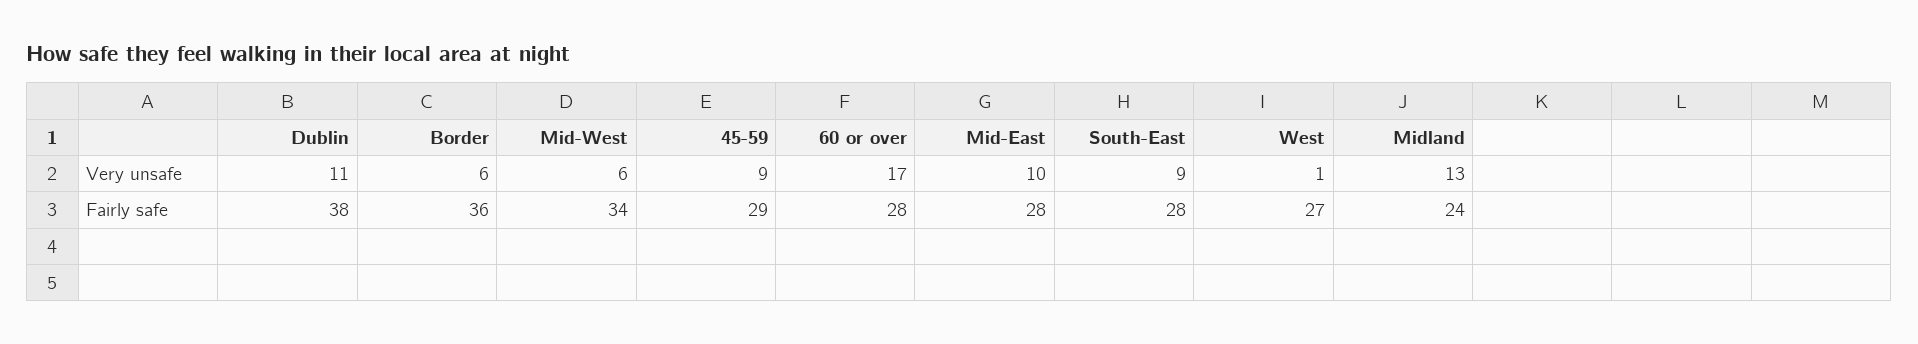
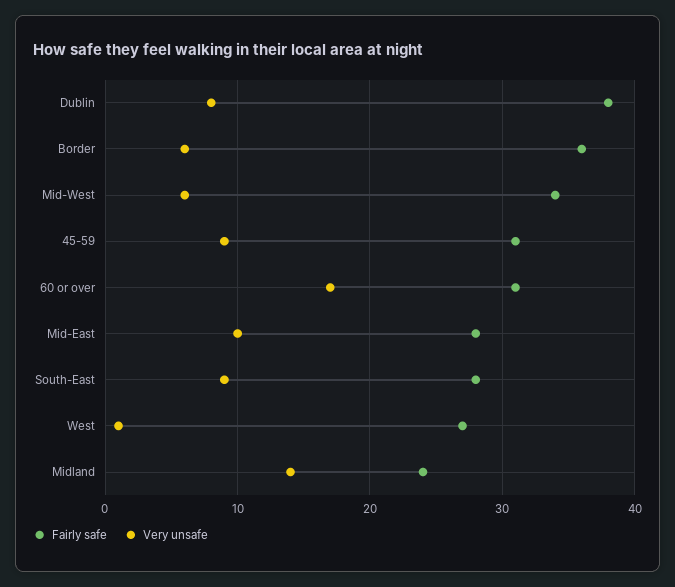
Very unsafe, Dublin: 11 -> 8
Very unsafe, Midland: 13 -> 14
Fairly safe, 45-59: 29 -> 31
Fairly safe, 60 or over: 28 -> 31

